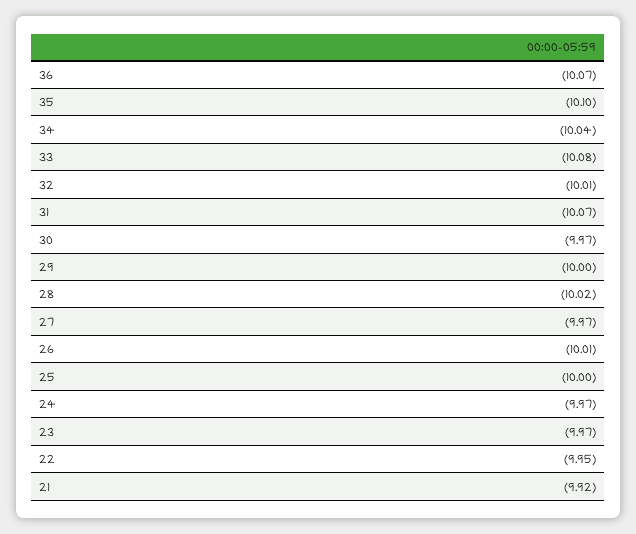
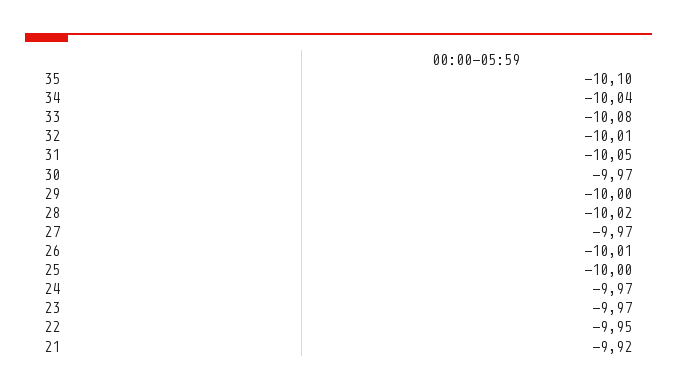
36: -10.07 -> none
31: -10.07 -> -10.05

